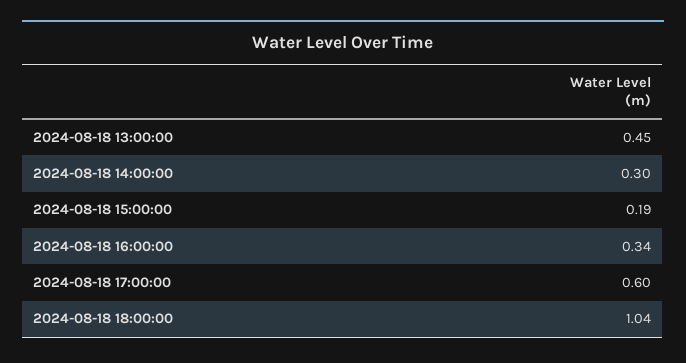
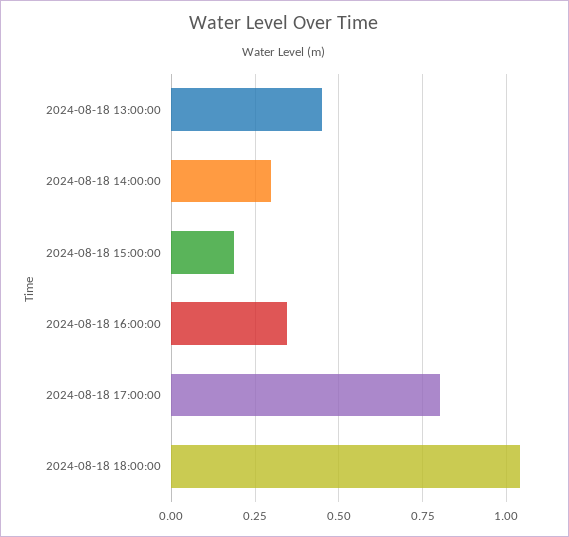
2024-08-18 17:00:00: 0.6 -> 0.8

